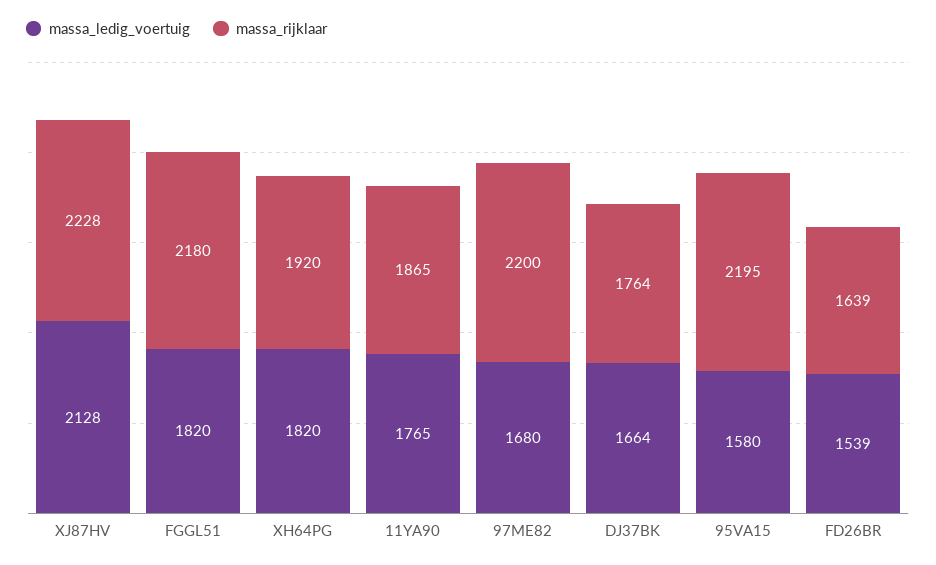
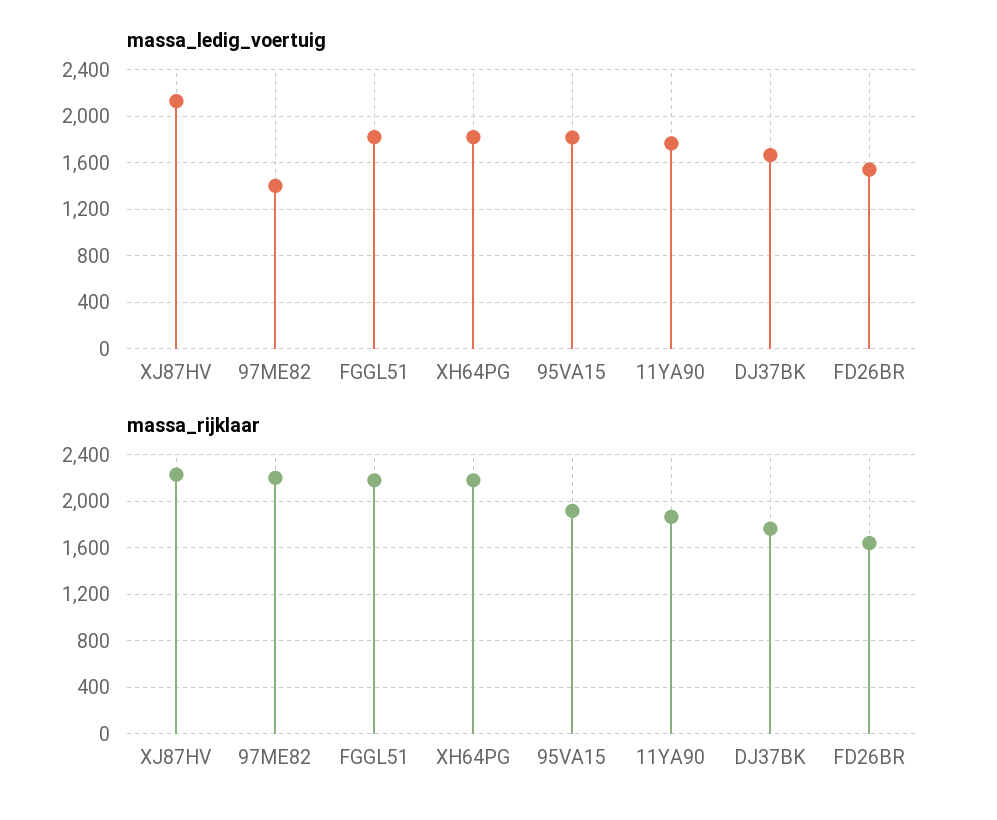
massa_rijklaar, XH64PG: 1920 -> 2200
massa_ledig_voertuig, 97ME82: 1680 -> 1400
massa_ledig_voertuig, 95VA15: 1580 -> 1800
massa_rijklaar, 95VA15: 2195 -> 1900

